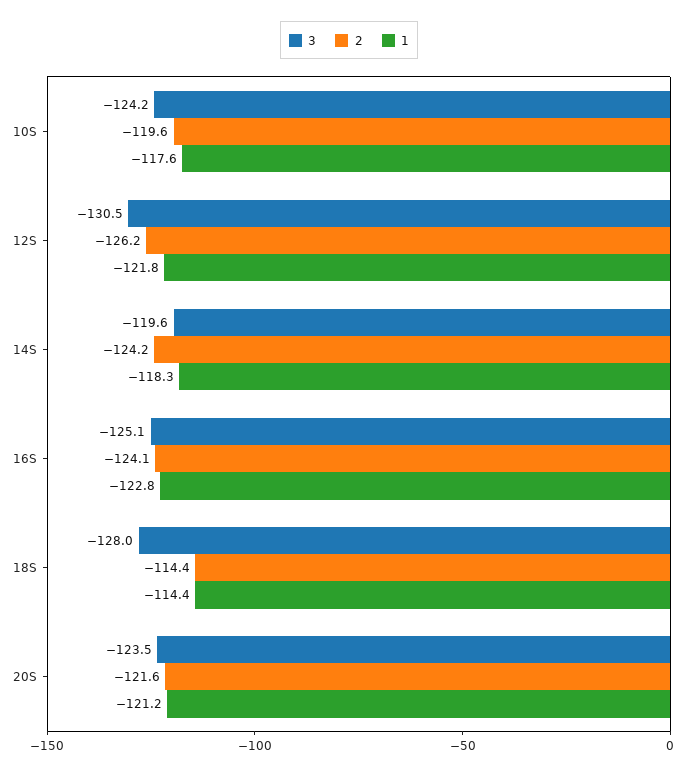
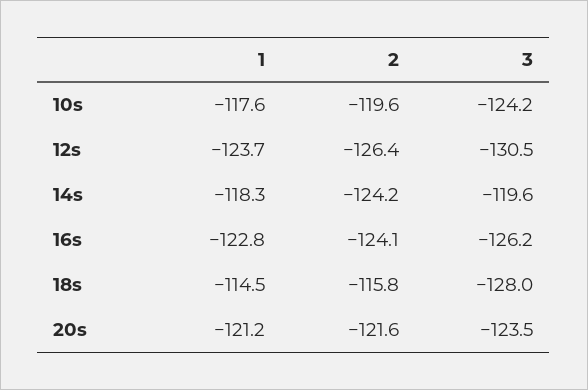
2, 12S: -126.2 -> -126.4
1, 12S: -121.8 -> -123.7
3, 16S: -125.1 -> -126.2
2, 18S: -114.4 -> -115.8
1, 18S: -114.4 -> -114.5

